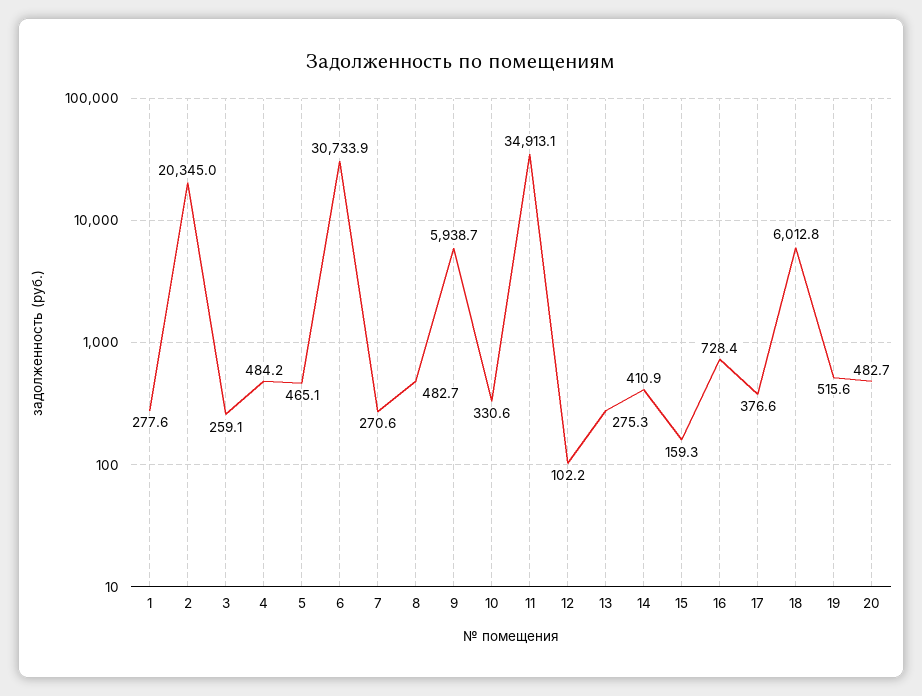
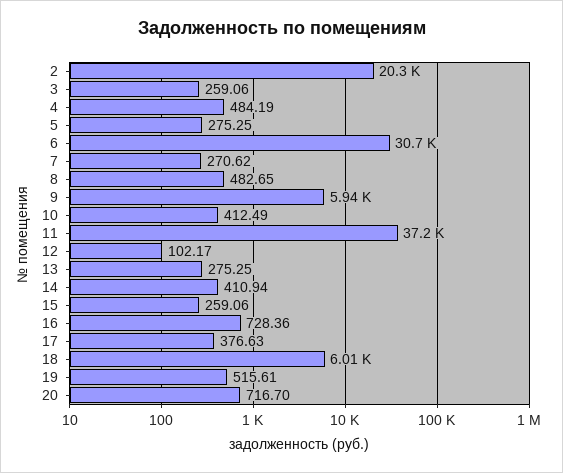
1: 277.6 -> none
5: 465.1 -> 275.25
10: 330.6 -> 412.49
11: 34913.1 -> 37200
15: 159.3 -> 259.06
20: 482.7 -> 716.7

